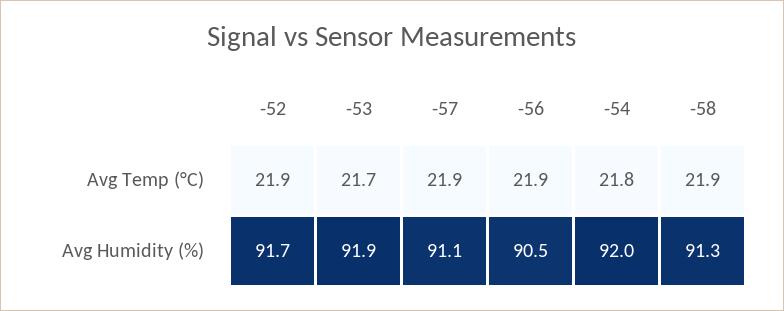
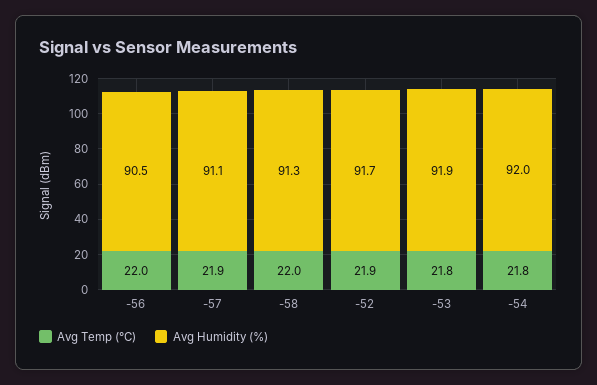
Avg Temp (°C), -53: 21.7 -> 21.8
Avg Temp (°C), -56: 21.9 -> 22
Avg Temp (°C), -58: 21.9 -> 22

